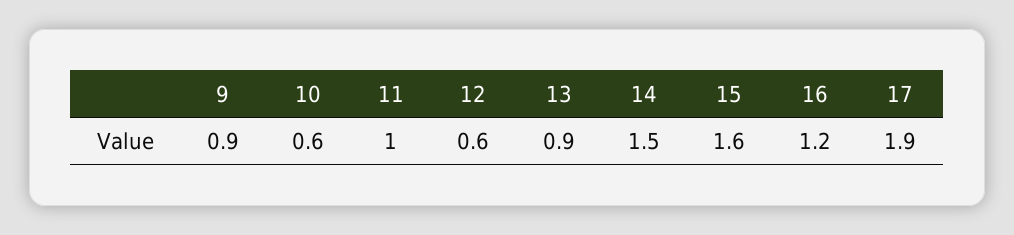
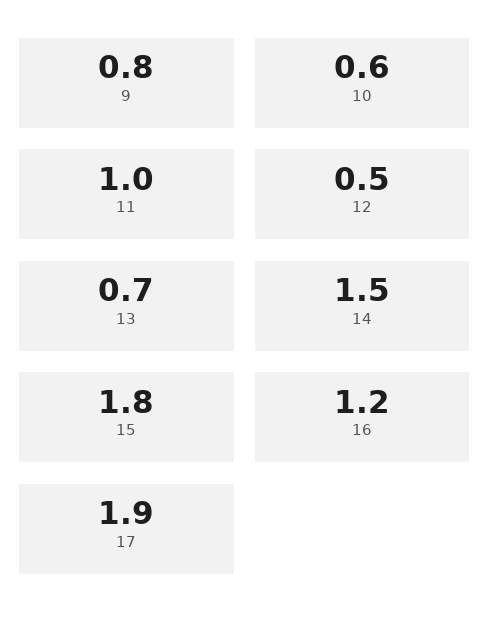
9: 0.9 -> 0.8
12: 0.6 -> 0.5
13: 0.9 -> 0.7
15: 1.6 -> 1.8

